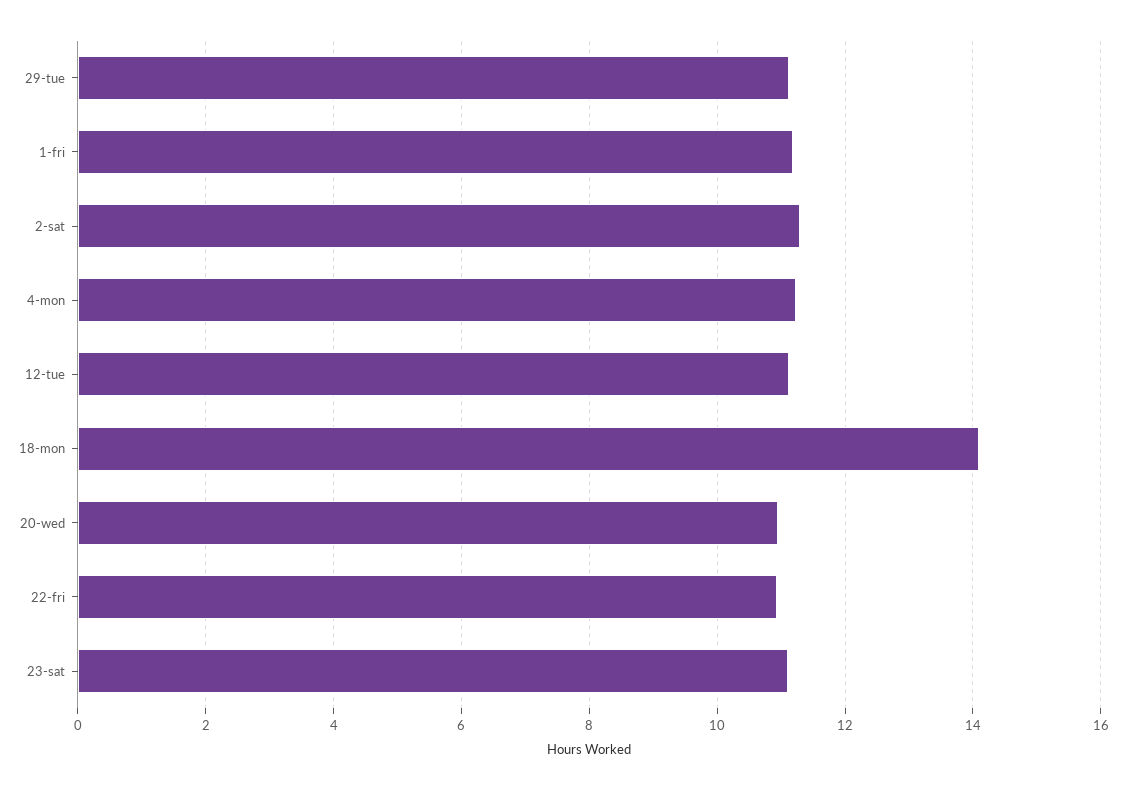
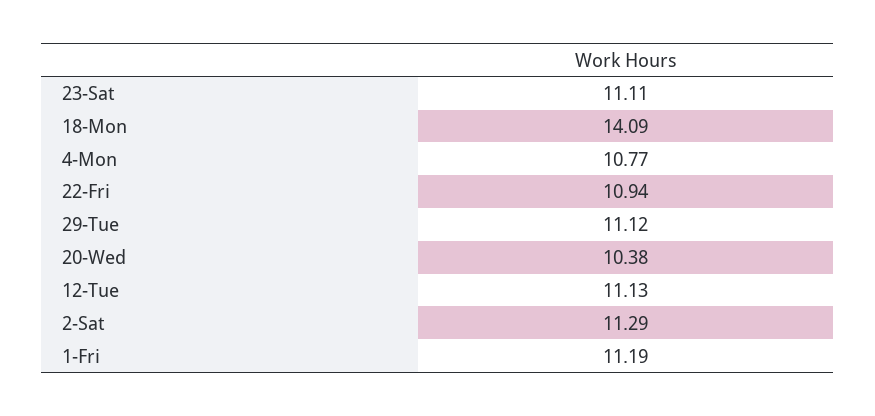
4-mon: 11.2 -> 10.77
20-wed: 11 -> 10.38

